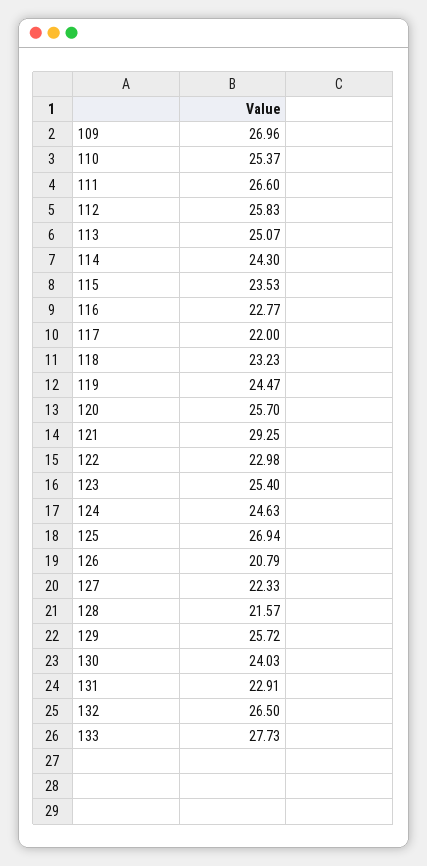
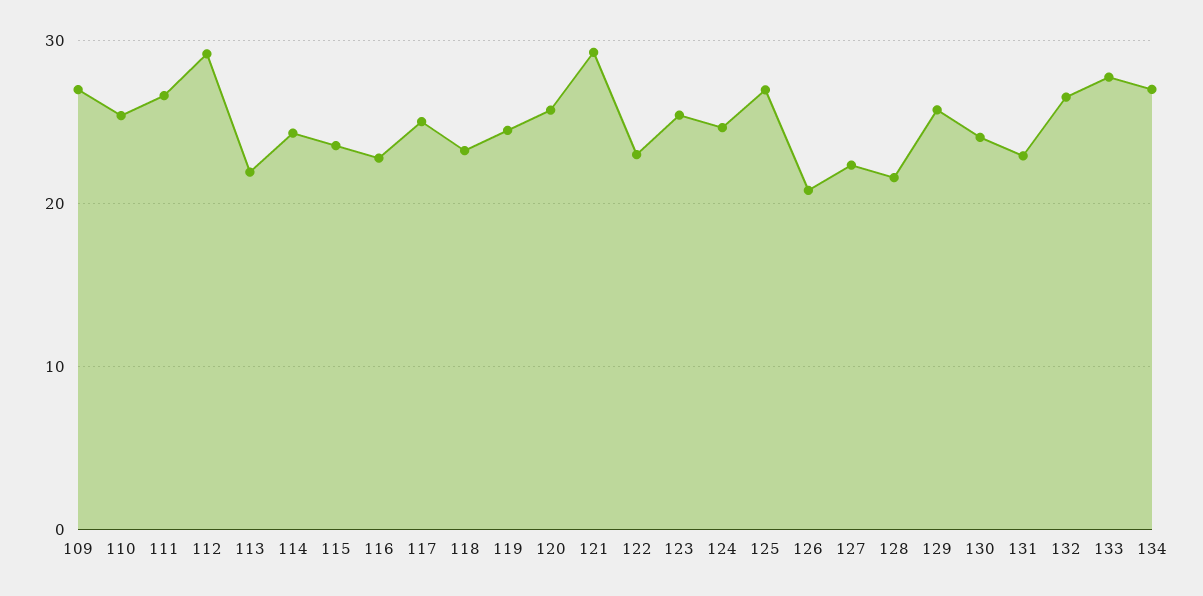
112: 25.83 -> 29
113: 25.07 -> 22
117: 22 -> 25
134: none -> 27

